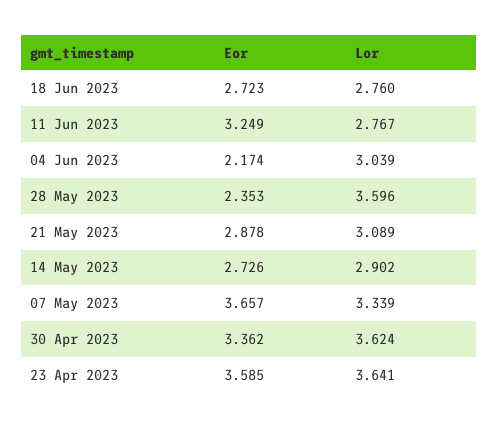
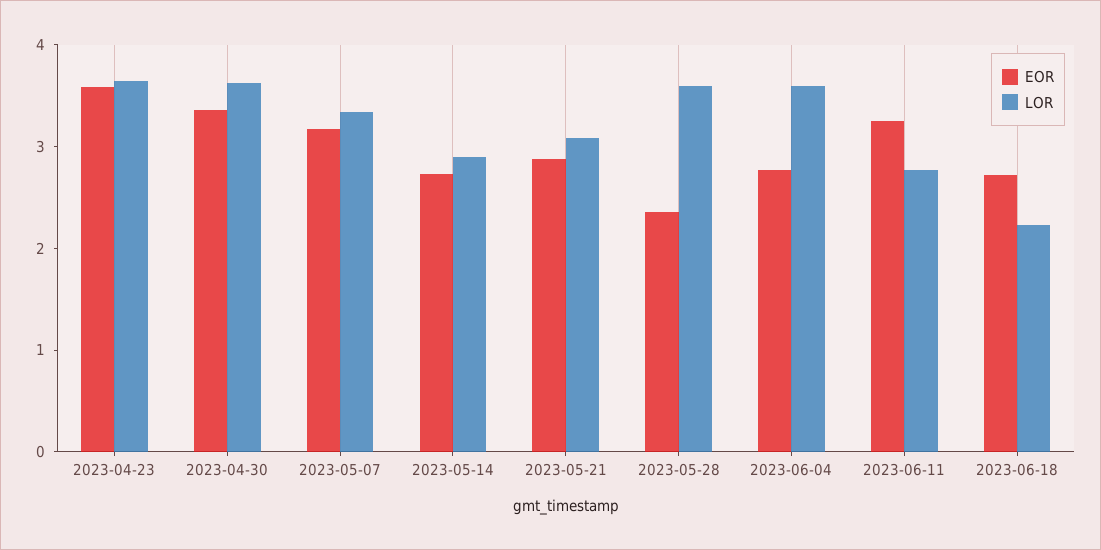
Lor, 18 Jun 2023: 2.76 -> 2.2
Eor, 04 Jun 2023: 2.174 -> 2.8
Lor, 04 Jun 2023: 3.039 -> 3.6
Eor, 07 May 2023: 3.657 -> 3.2

